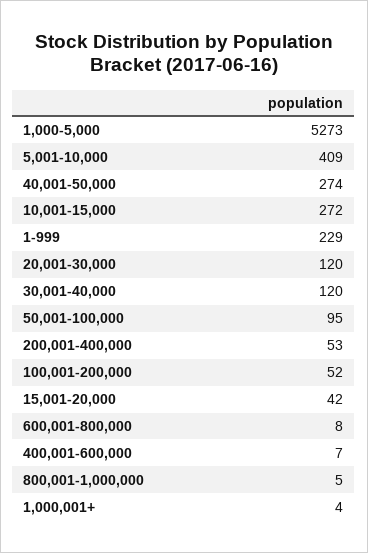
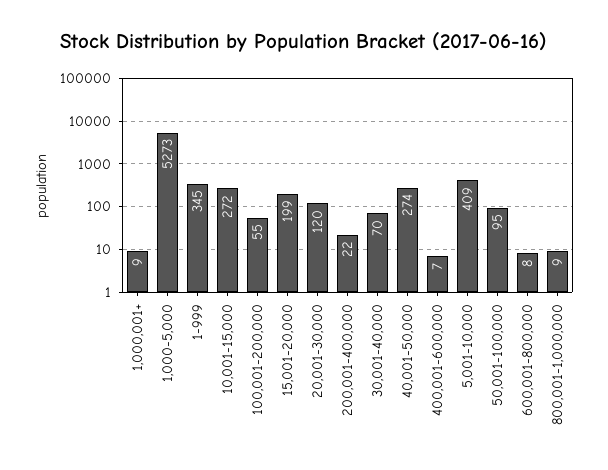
1-999: 229 -> 345
30,001-40,000: 120 -> 70
200,001-400,000: 53 -> 22
100,001-200,000: 52 -> 55
15,001-20,000: 42 -> 199
800,001-1,000,000: 5 -> 9
1,000,001+: 4 -> 9

